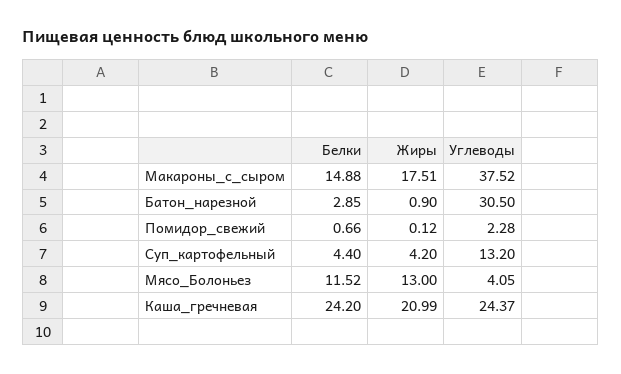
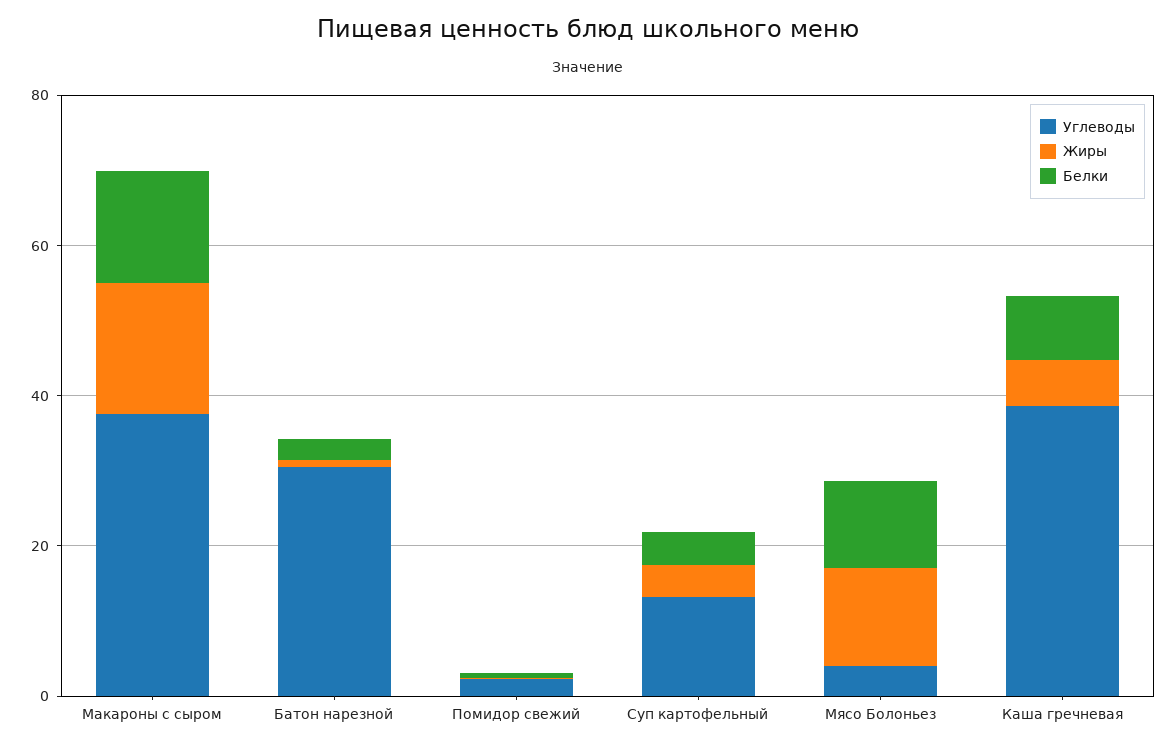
Белки, Каша_гречневая: 24.2 -> 10
Жиры, Каша_гречневая: 20.99 -> 5
Углеводы, Каша_гречневая: 24.37 -> 40

